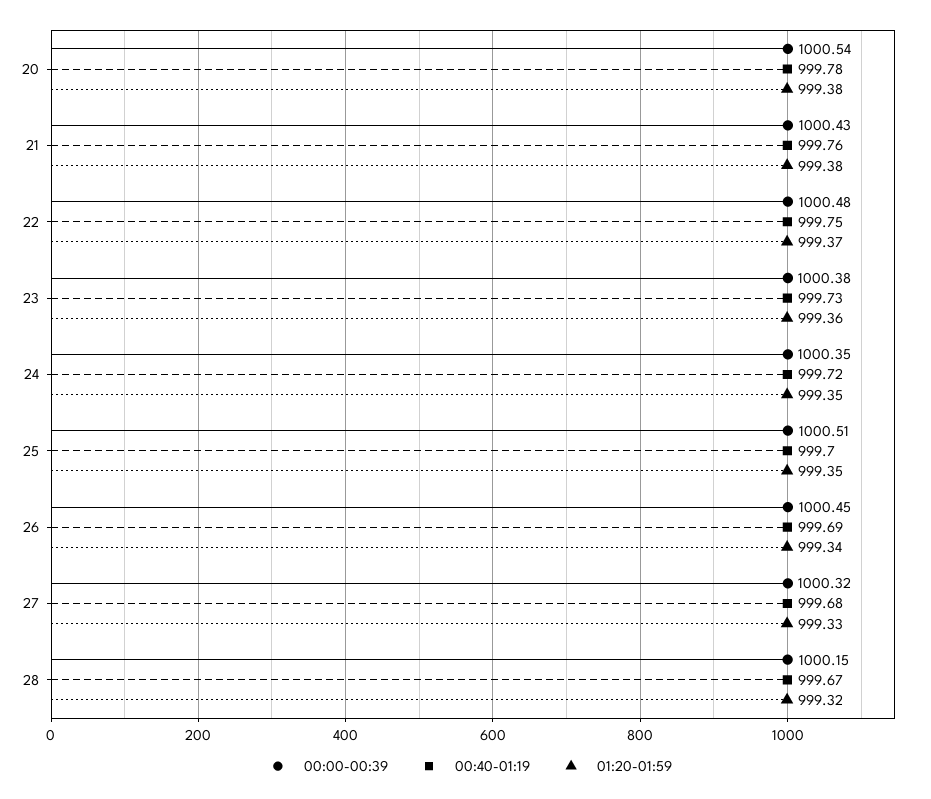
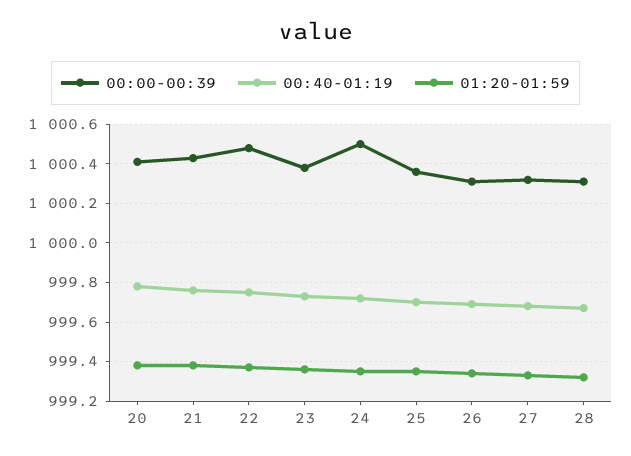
00:00-00:39, 20: 1000.54 -> 1000.4
00:00-00:39, 24: 1000.35 -> 1000.5
00:00-00:39, 25: 1000.51 -> 1000.35
00:00-00:39, 26: 1000.45 -> 1000.3
00:00-00:39, 28: 1000.15 -> 1000.3

